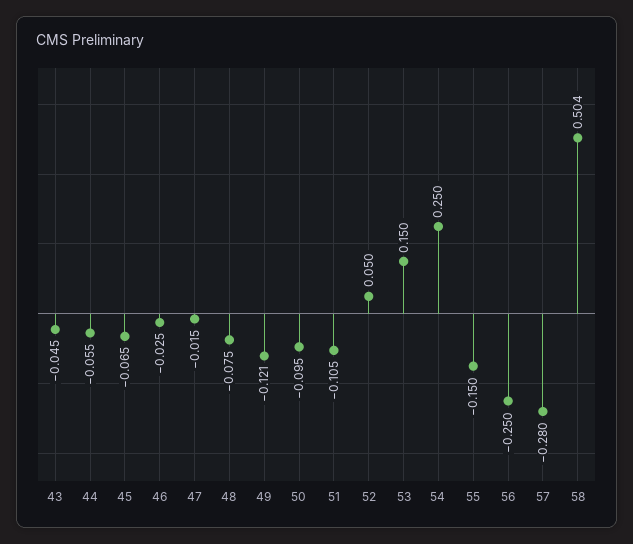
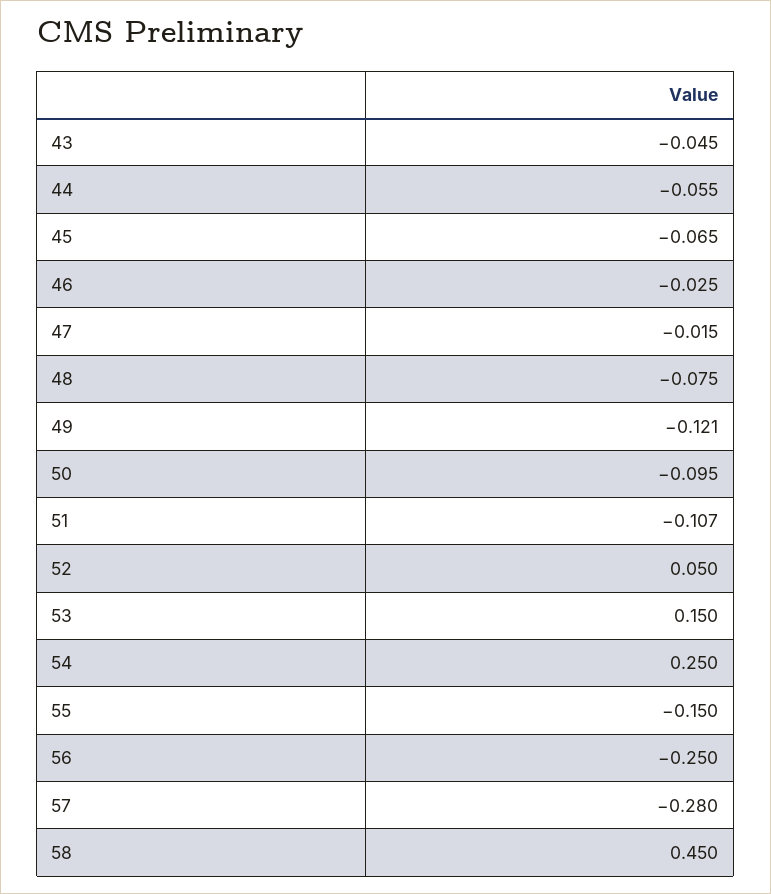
51: -0.105 -> -0.107
58: 0.504 -> 0.45

